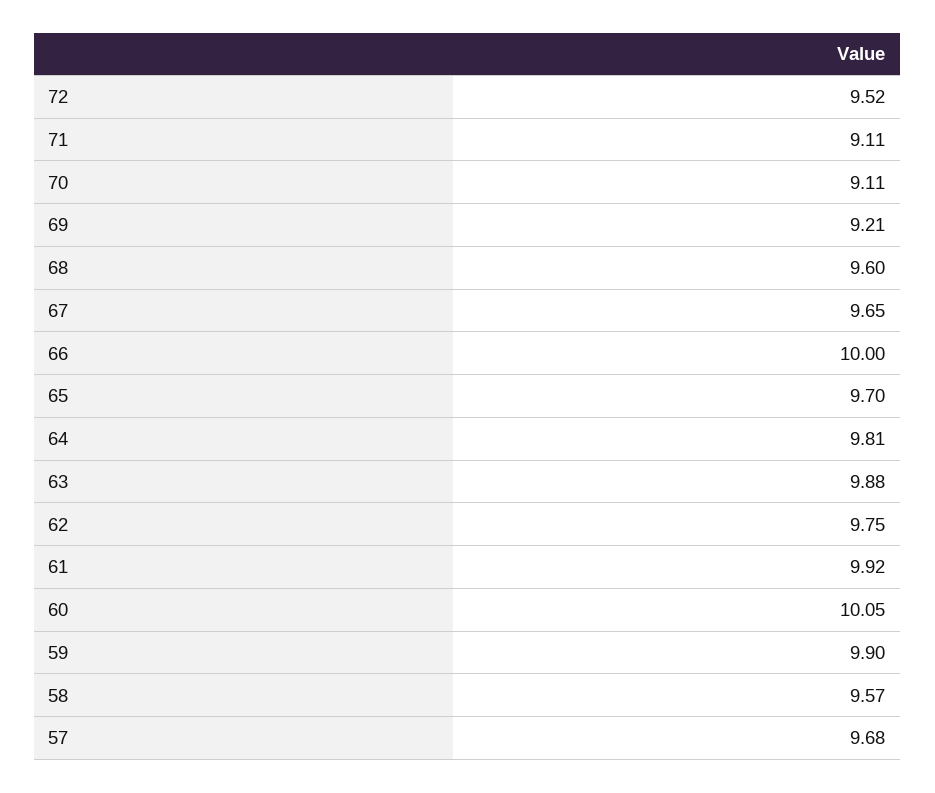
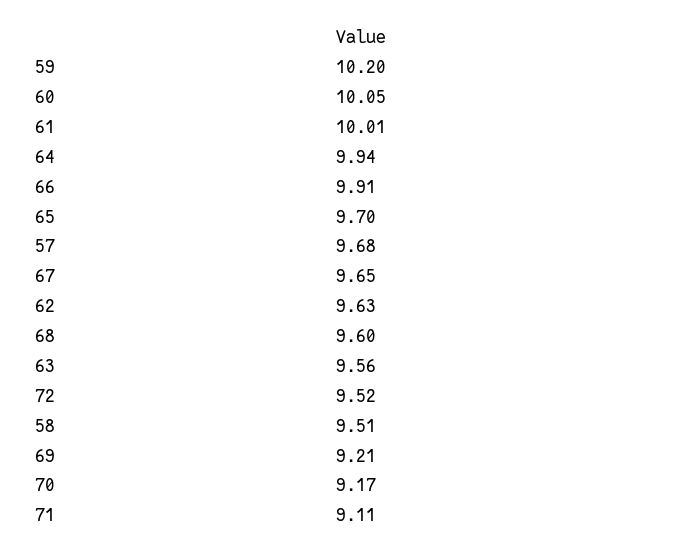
70: 9.11 -> 9.17
66: 10 -> 9.91
64: 9.81 -> 9.94
63: 9.88 -> 9.56
62: 9.75 -> 9.63
61: 9.92 -> 10.01
59: 9.9 -> 10.2
58: 9.57 -> 9.51

